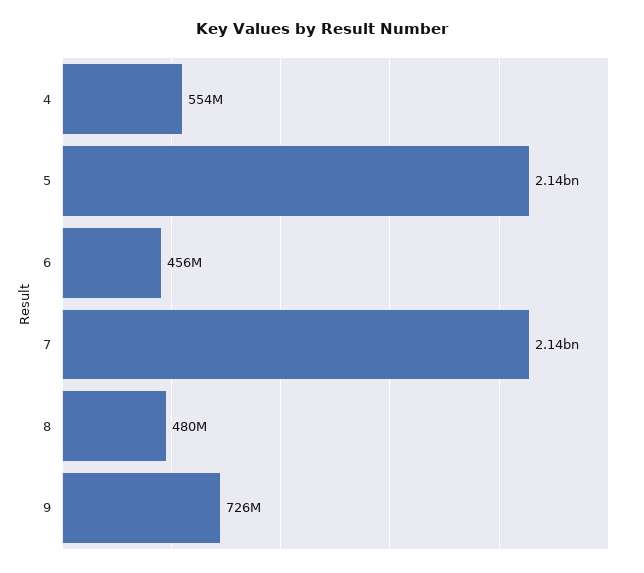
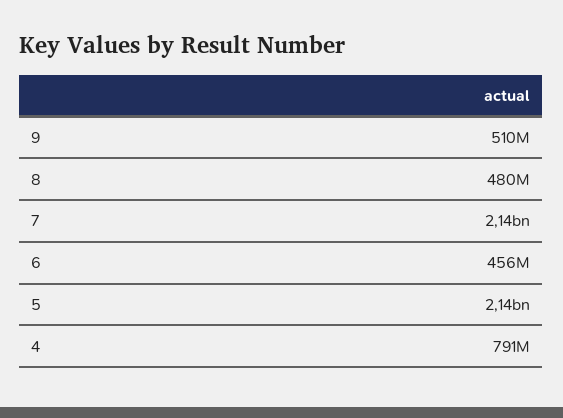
4: 554000000 -> 791000000
9: 726000000 -> 510000000

